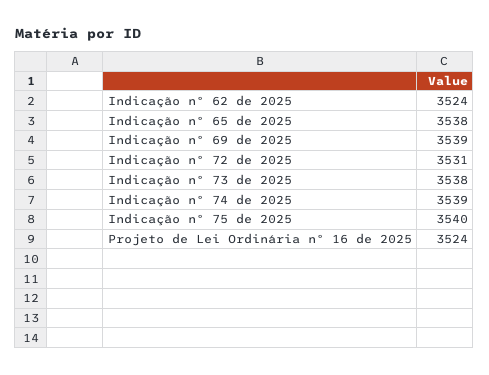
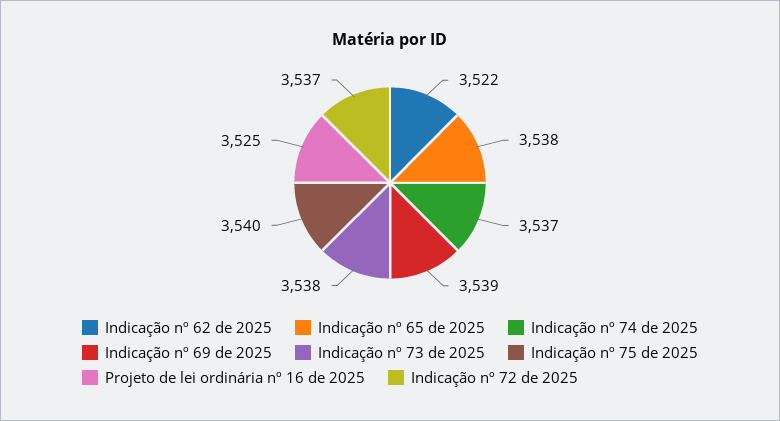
Indicação nº 62 de 2025: 3524 -> 3522
Indicação nº 72 de 2025: 3531 -> 3537
Indicação nº 74 de 2025: 3539 -> 3537
Projeto de Lei Ordinária nº 16 de 2025: 3524 -> 3525

